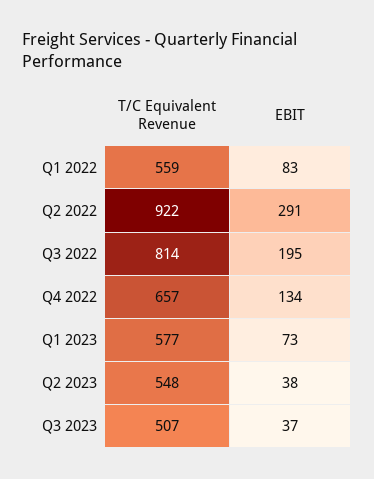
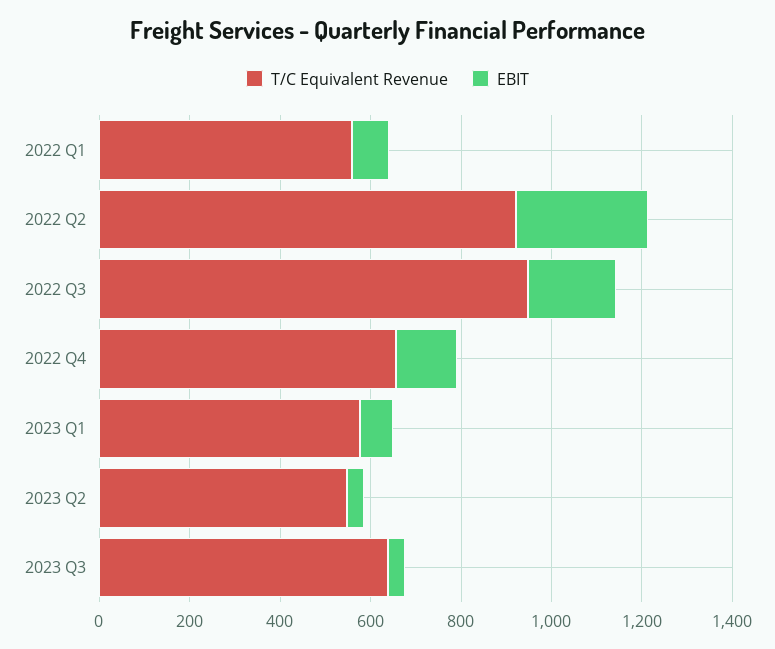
T/C Equivalent Revenue, Q3 2022: 814 -> 950
T/C Equivalent Revenue, Q3 2023: 507 -> 650

